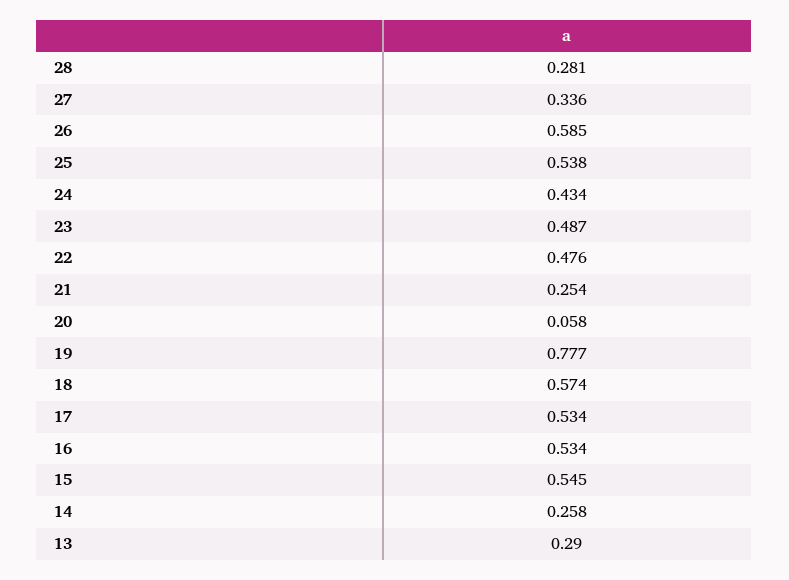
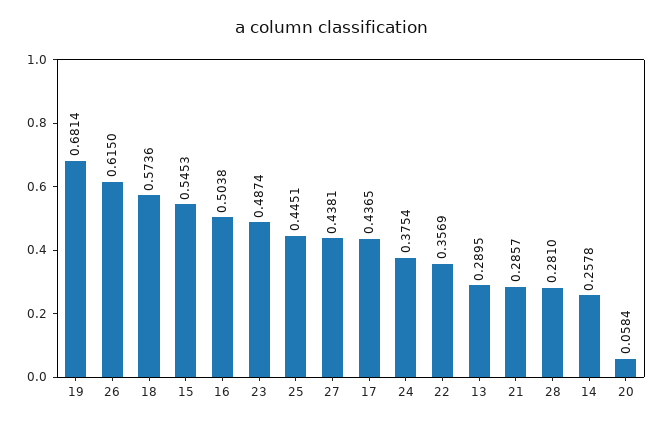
27: 0.336 -> 0.4381
26: 0.585 -> 0.615
25: 0.538 -> 0.4451
24: 0.434 -> 0.3754
22: 0.476 -> 0.3569
21: 0.254 -> 0.2857
19: 0.777 -> 0.6814
17: 0.534 -> 0.4365
16: 0.534 -> 0.5038

